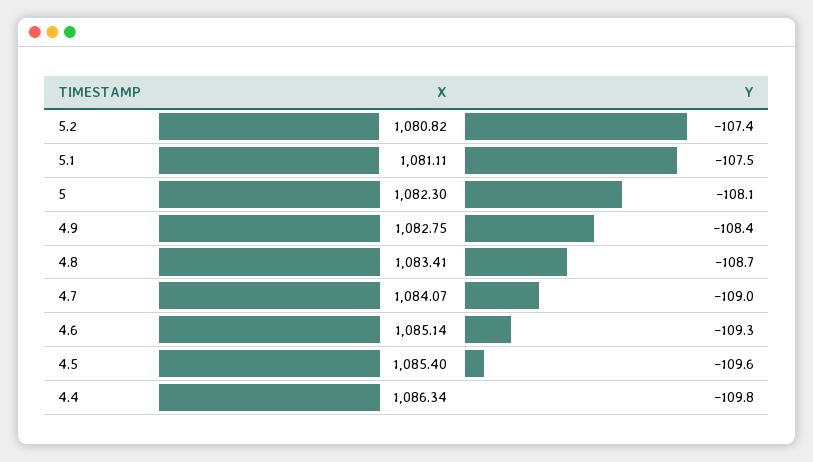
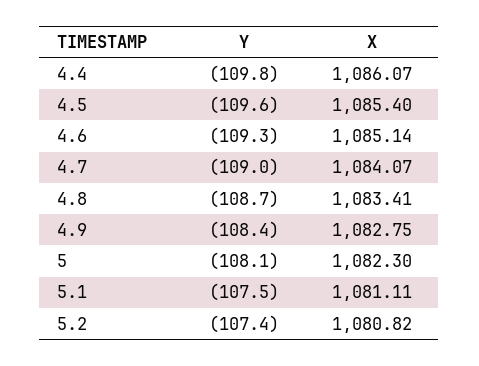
X, 4.4: 1086.34 -> 1086.07

